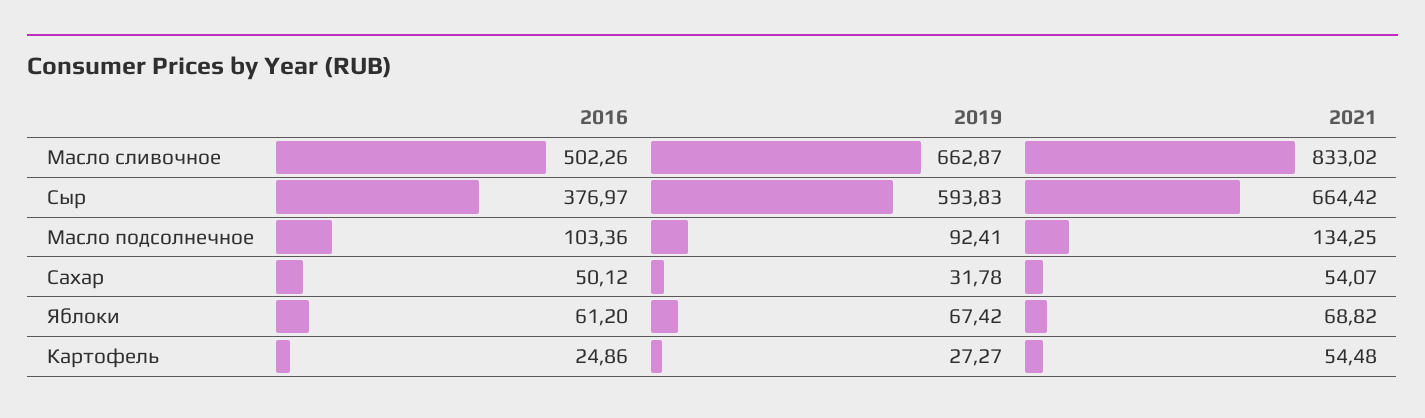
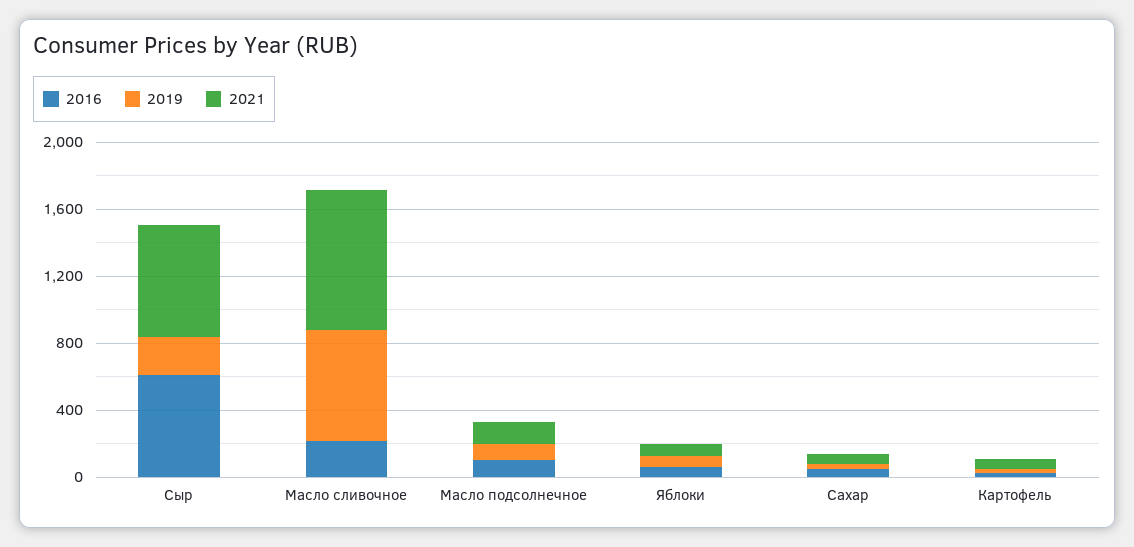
2016, Масло сливочное: 502.26 -> 200
2016, Сыр: 376.97 -> 600
2019, Сыр: 593.83 -> 200

